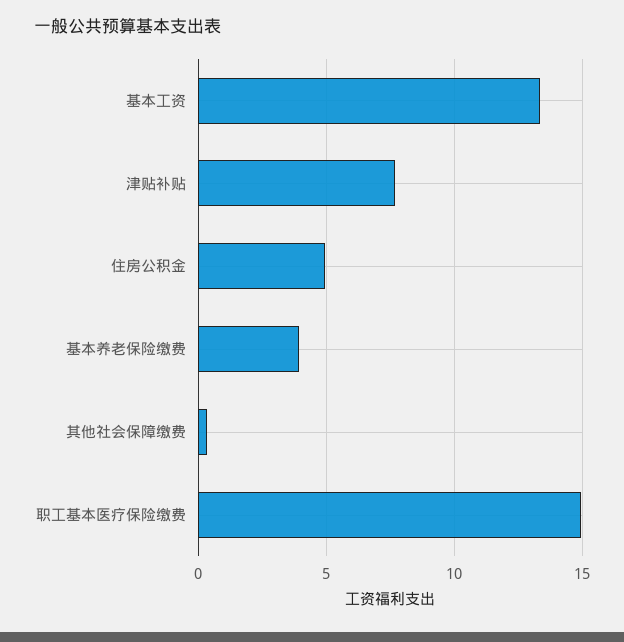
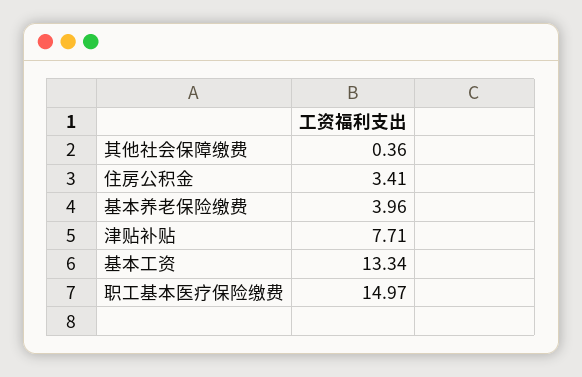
住房公积金: 5 -> 3.41

